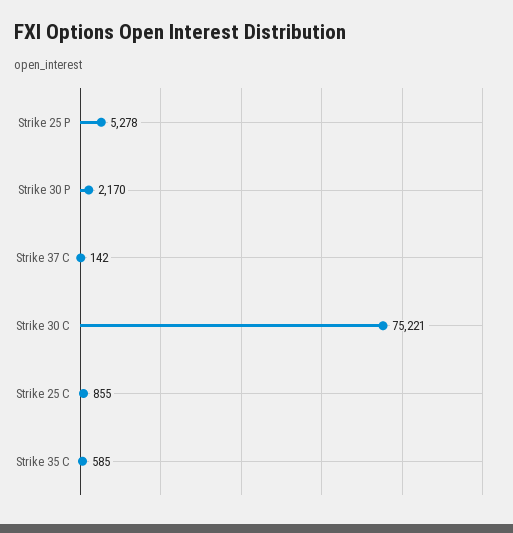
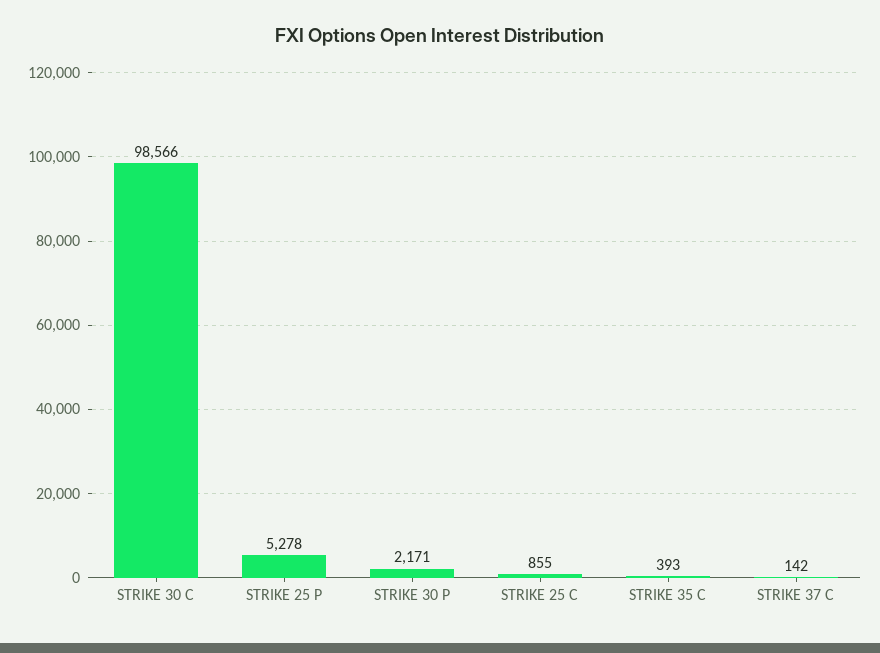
Strike 30 P: 2170 -> 2171
Strike 30 C: 75221 -> 98566
Strike 35 C: 585 -> 393

